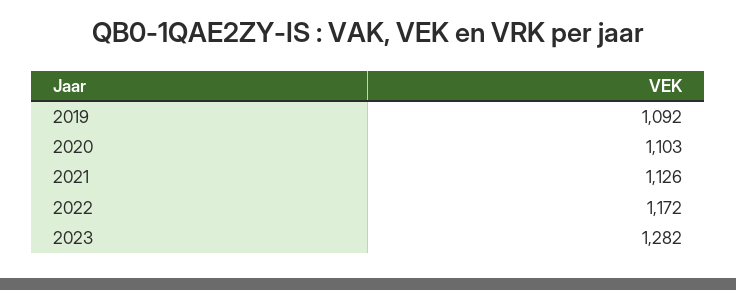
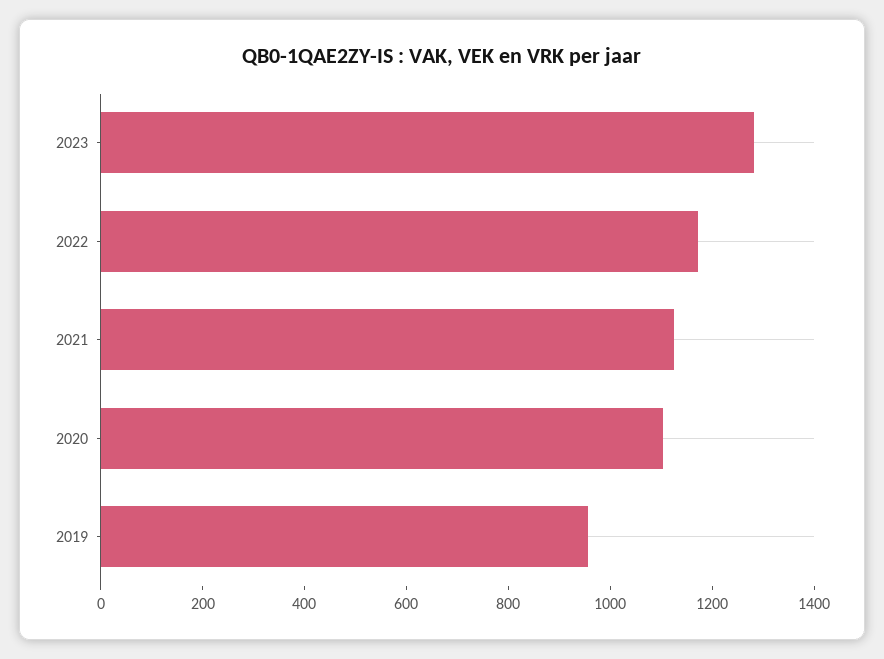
2019: 1092 -> 950

